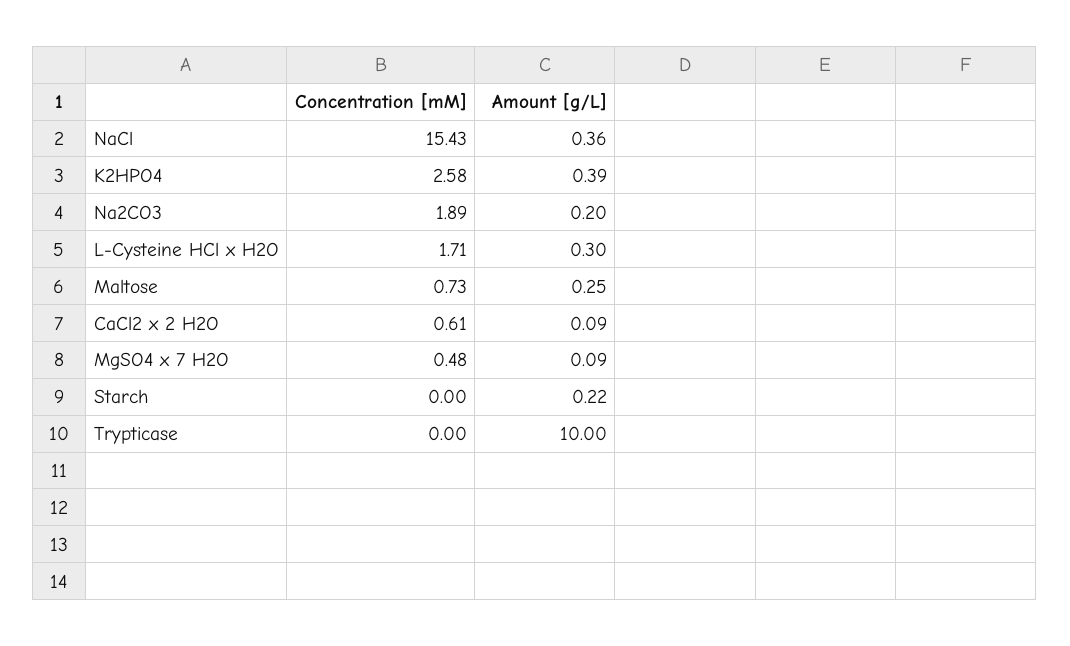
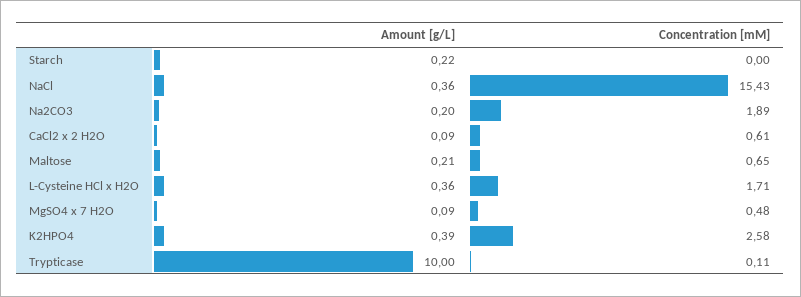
Amount [g/L], L-Cysteine HCl x H2O: 0.3 -> 0.36
Concentration [mM], Maltose: 0.73 -> 0.65
Amount [g/L], Maltose: 0.25 -> 0.21
Concentration [mM], Trypticase: 0 -> 0.11

